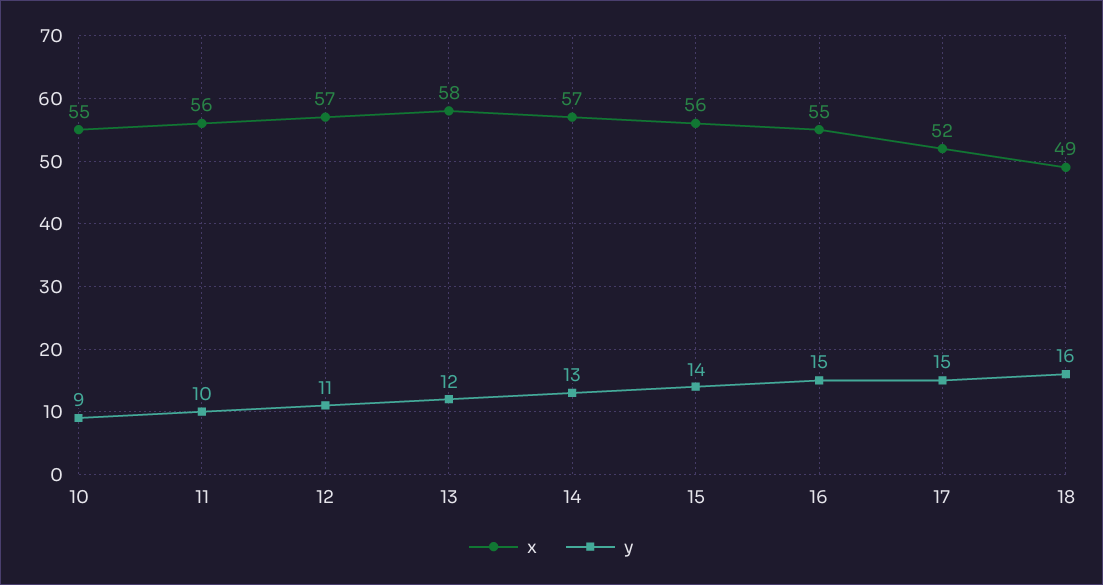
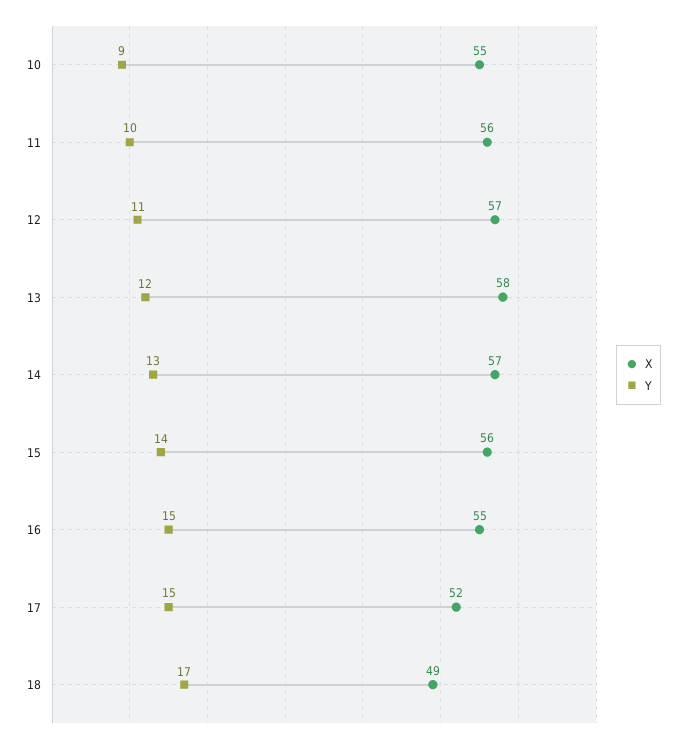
y, 18: 16 -> 17

